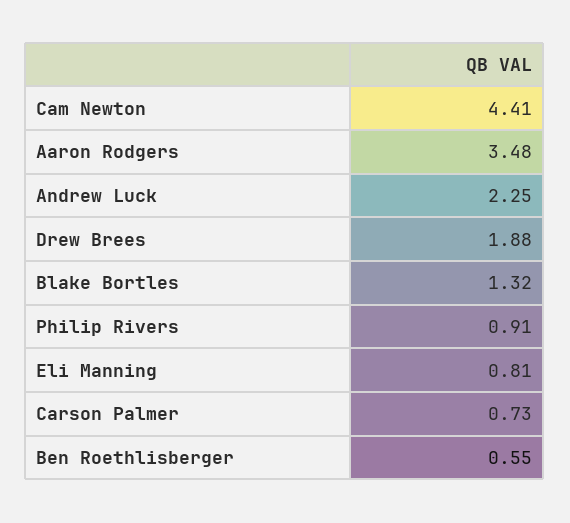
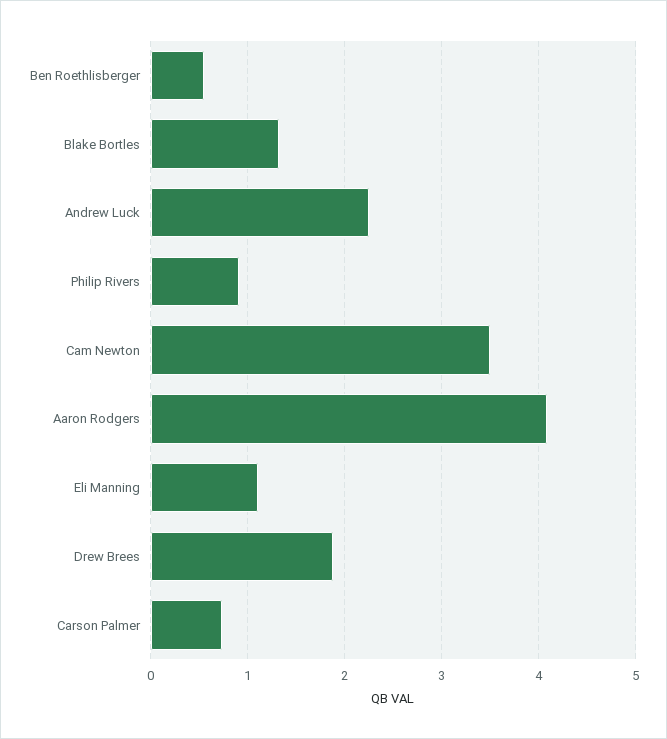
Cam Newton: 4.41 -> 3.5
Aaron Rodgers: 3.48 -> 4.1
Eli Manning: 0.81 -> 1.1

